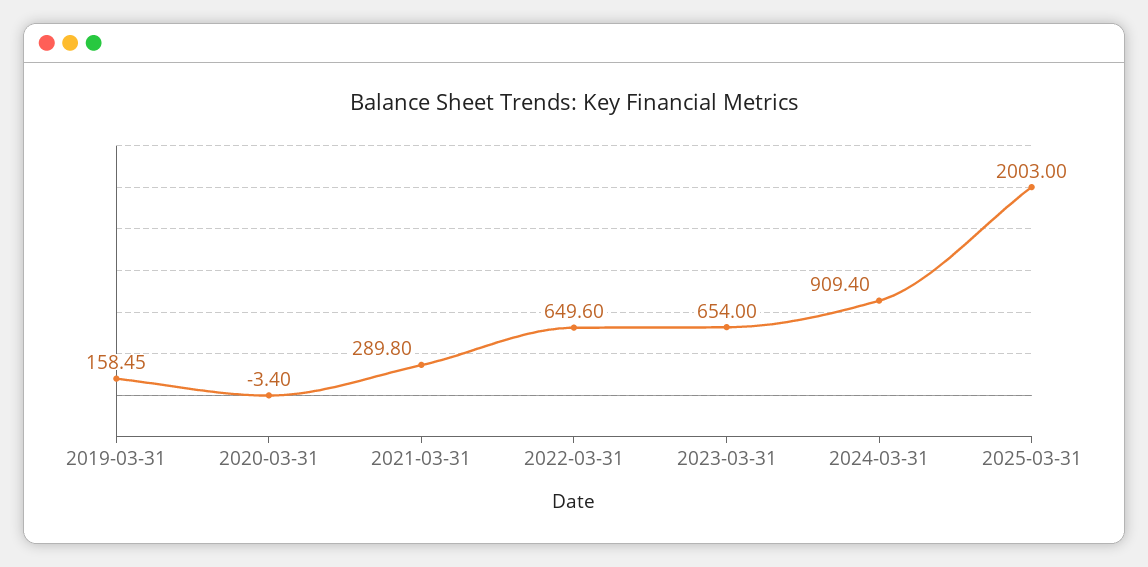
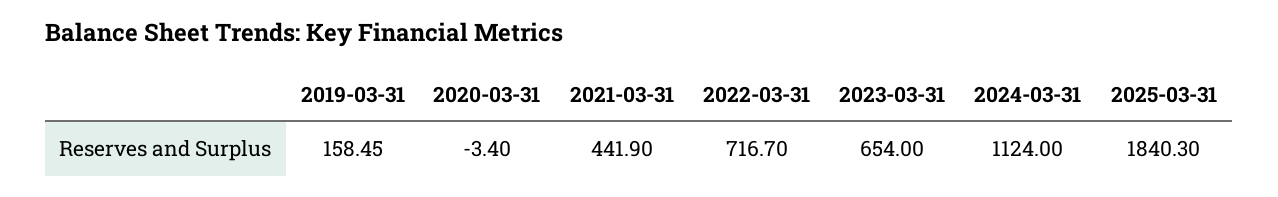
2021-03-31: 289.8 -> 441.9
2022-03-31: 649.6 -> 716.7
2024-03-31: 909.4 -> 1124
2025-03-31: 2003 -> 1840.3

